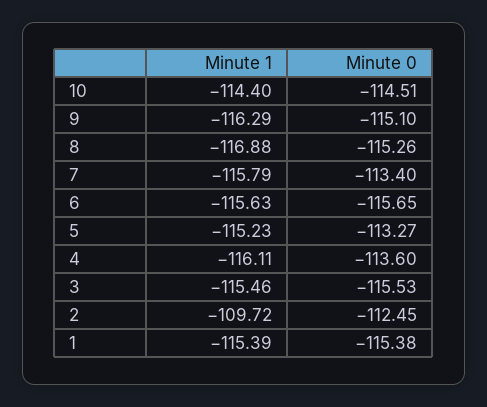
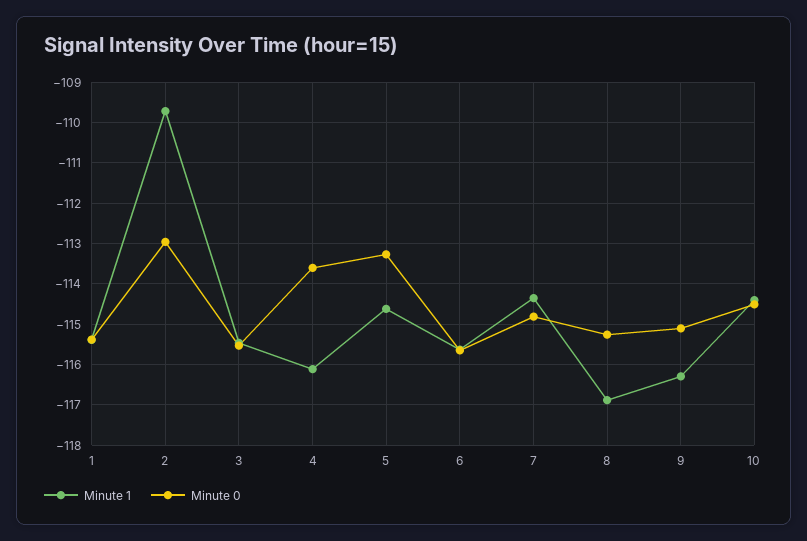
Minute 1, 7: -115.79 -> -114.4
Minute 0, 7: -113.4 -> -114.8
Minute 1, 5: -115.23 -> -114.6
Minute 0, 2: -112.45 -> -113

